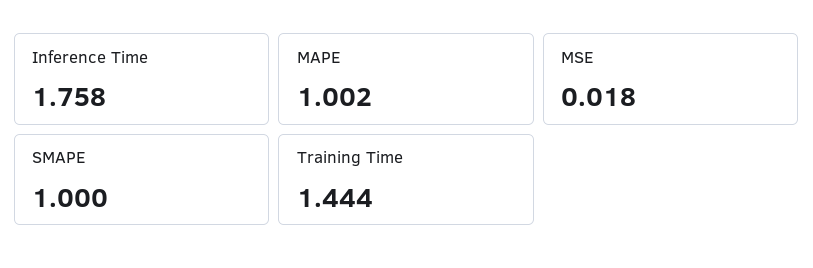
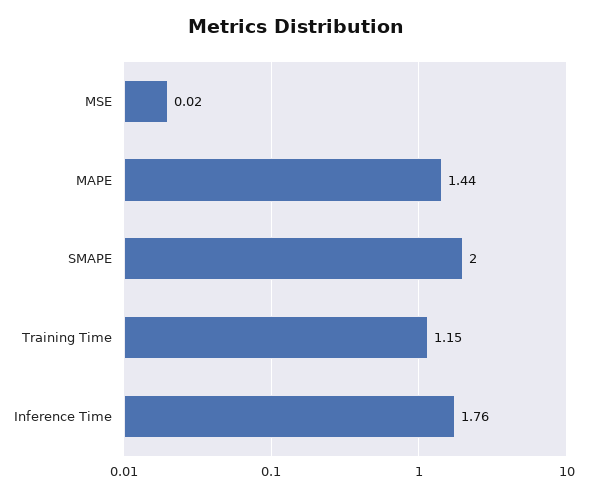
MAPE: 1.002 -> 1.44
SMAPE: 1 -> 2
Training Time: 1.444 -> 1.15

